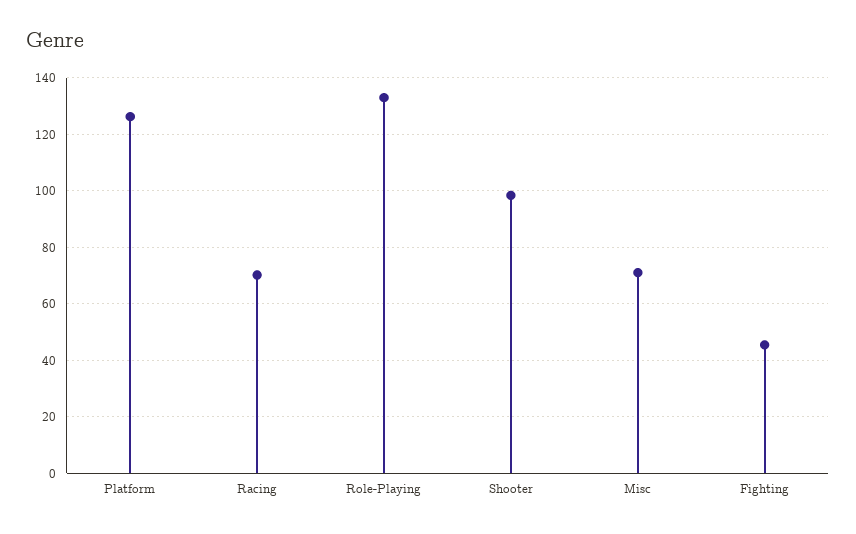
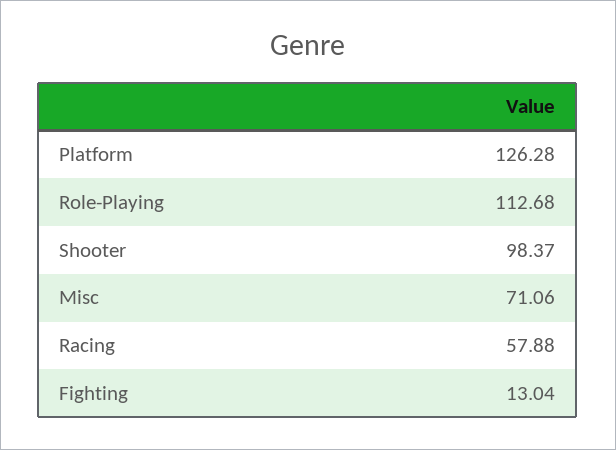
Racing: 70 -> 57.88
Role-Playing: 132.5 -> 112.68
Fighting: 45 -> 13.04

